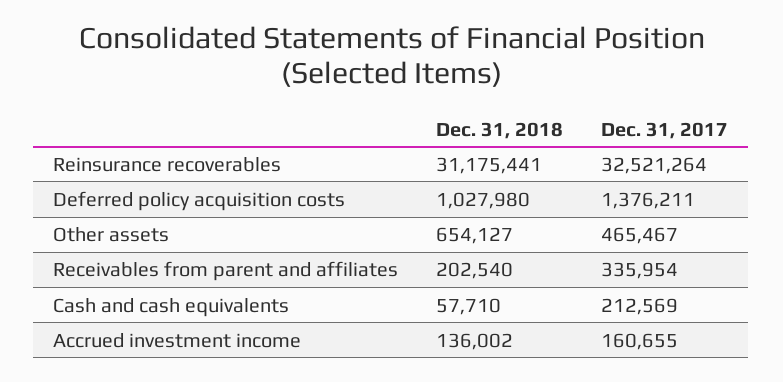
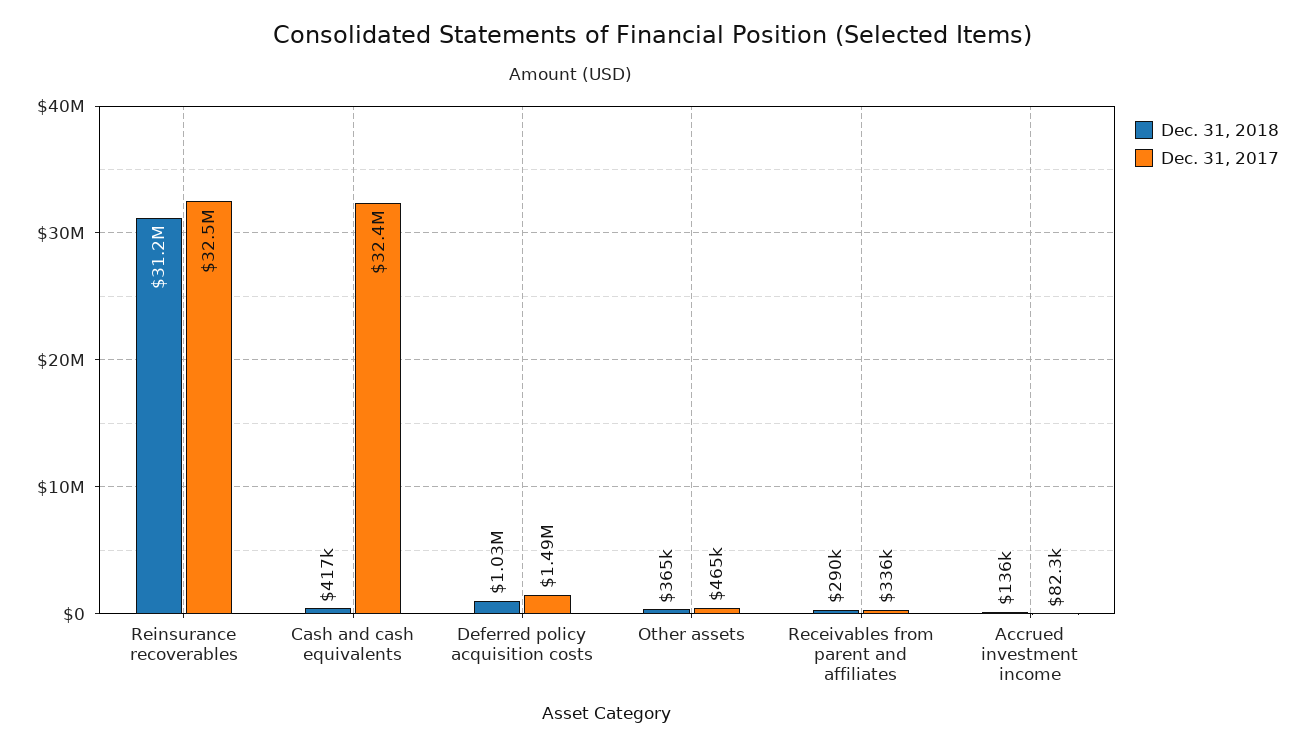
Dec. 31, 2017, Deferred policy acquisition costs: 1376211 -> 1490000
Dec. 31, 2018, Other assets: 654127 -> 365000
Dec. 31, 2018, Receivables from parent and affiliates: 202540 -> 290000
Dec. 31, 2018, Cash and cash equivalents: 57710 -> 417000
Dec. 31, 2017, Cash and cash equivalents: 212569 -> 32400000
Dec. 31, 2017, Accrued investment income: 160655 -> 82300

